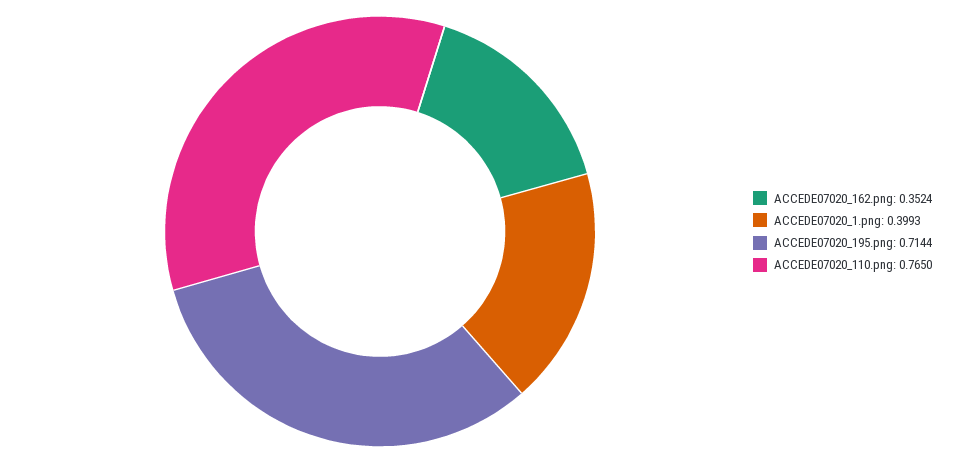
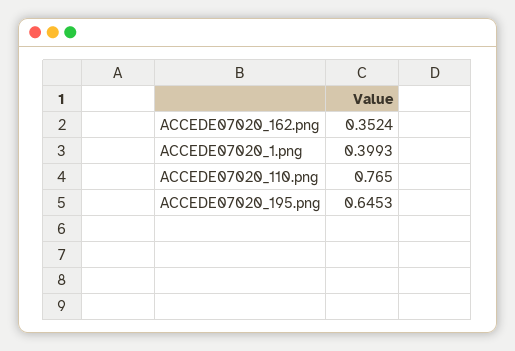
ACCEDE07020_195.png: 0.7144 -> 0.6453

